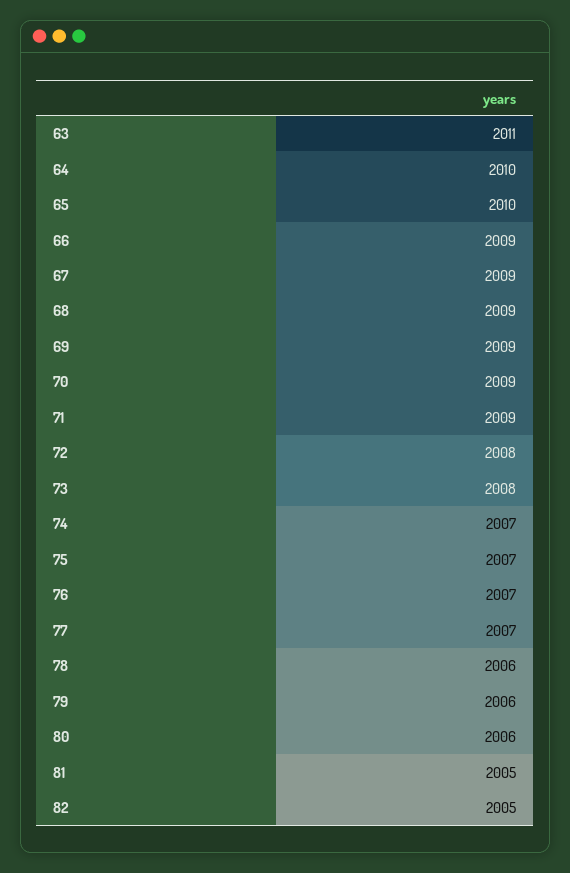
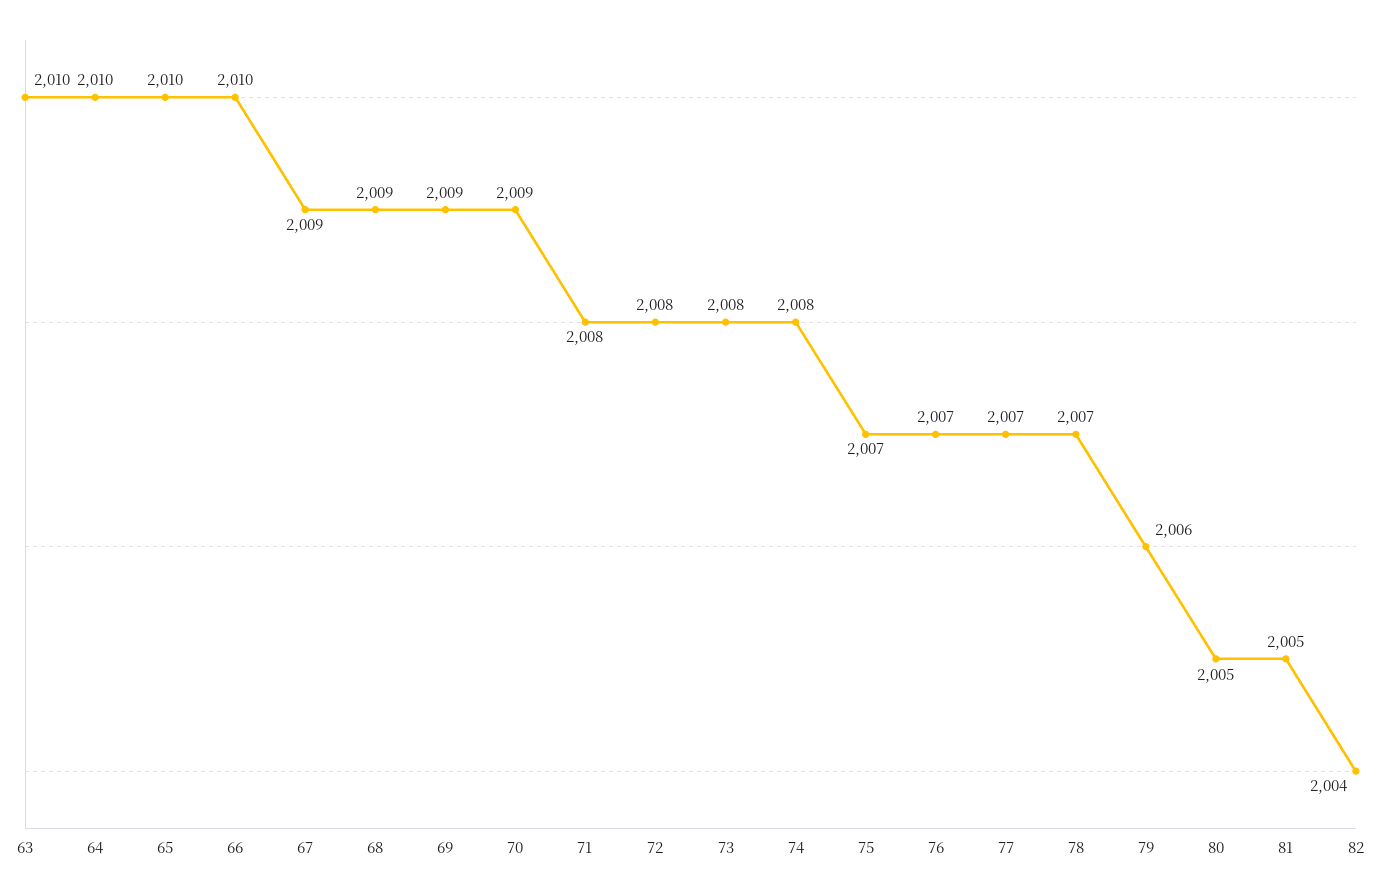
63: 2011 -> 2010
66: 2009 -> 2010
71: 2009 -> 2008
74: 2007 -> 2008
78: 2006 -> 2007
80: 2006 -> 2005
82: 2005 -> 2004

